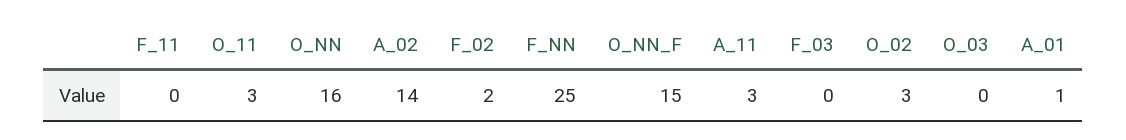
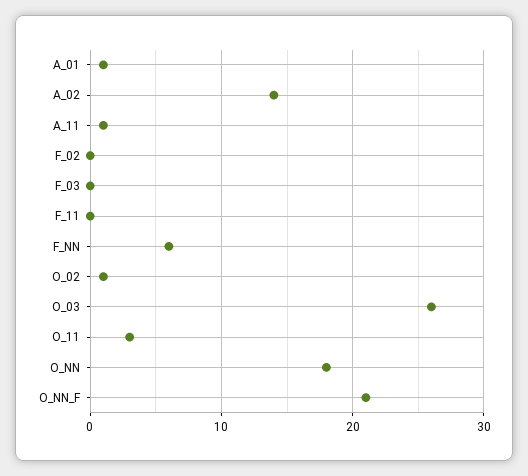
O_NN: 16 -> 18
F_02: 2 -> 0
F_NN: 25 -> 6
O_NN_F: 15 -> 21
A_11: 3 -> 1
O_02: 3 -> 1
O_03: 0 -> 26

